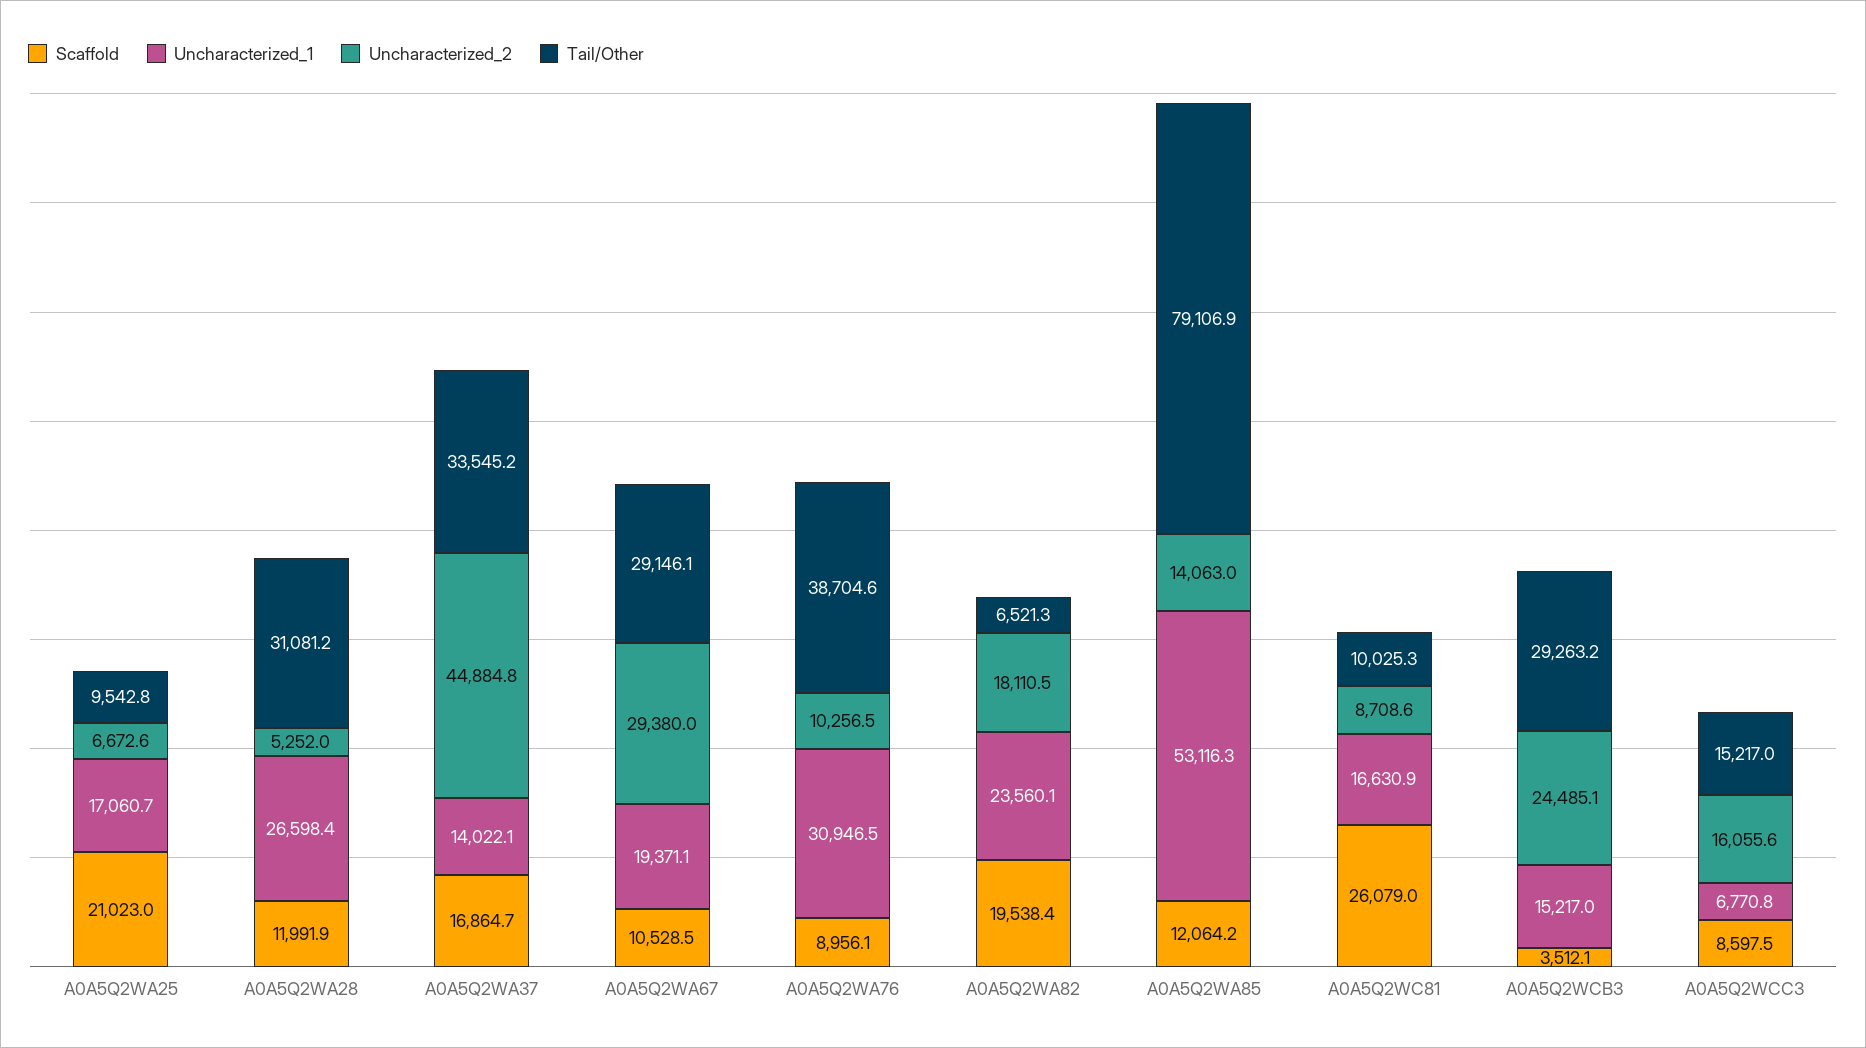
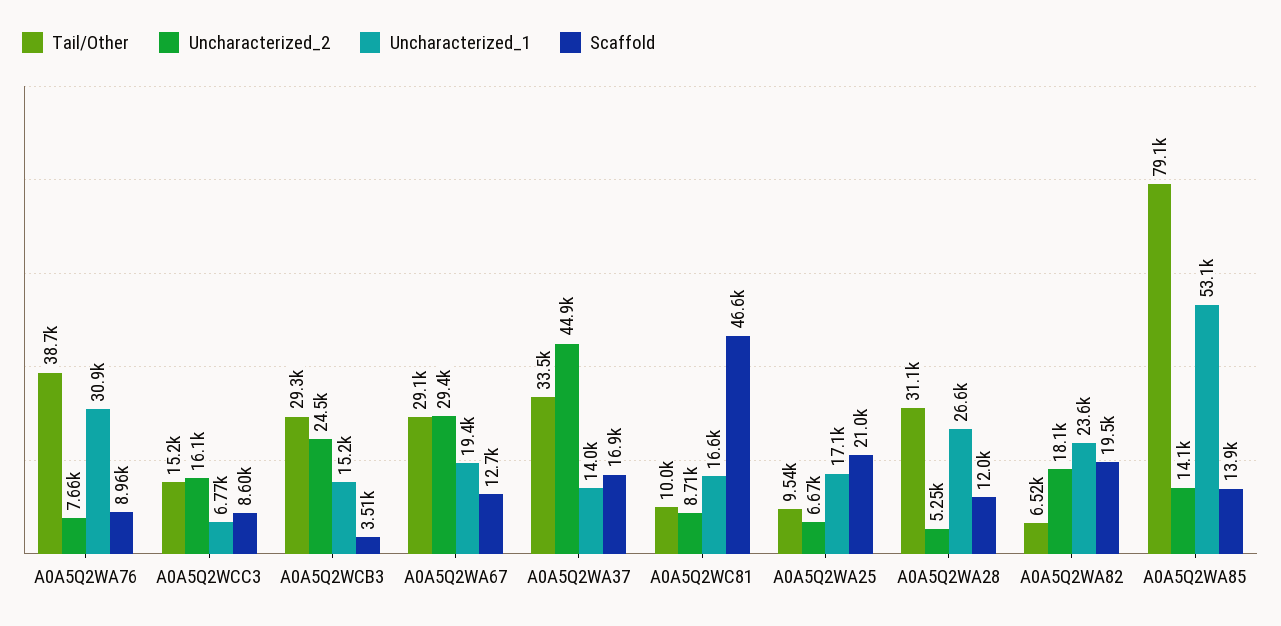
Scaffold, A0A5Q2WA67: 10528.5 -> 12700
Uncharacterized_2, A0A5Q2WA76: 10256.5 -> 7660
Scaffold, A0A5Q2WA85: 12064.2 -> 13900
Scaffold, A0A5Q2WC81: 26079 -> 46600

